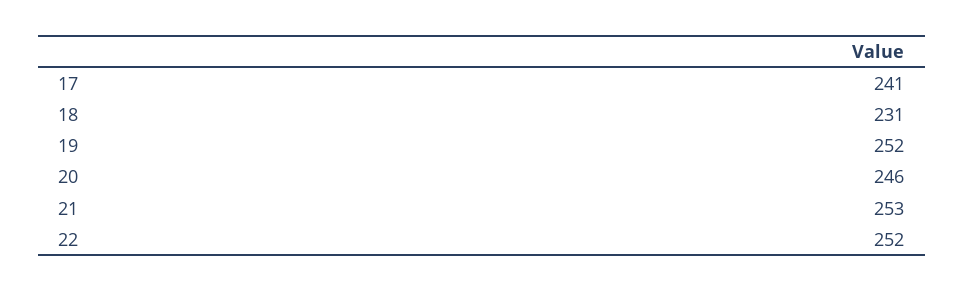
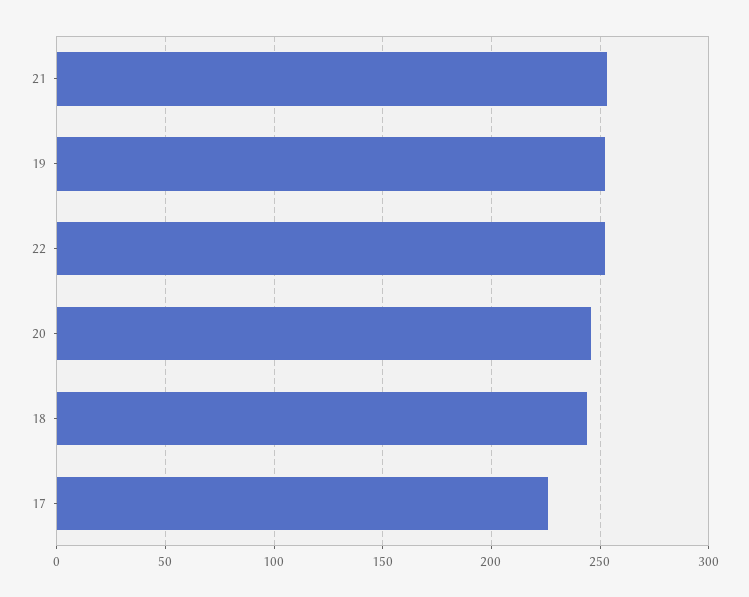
17: 241 -> 225
18: 231 -> 245

